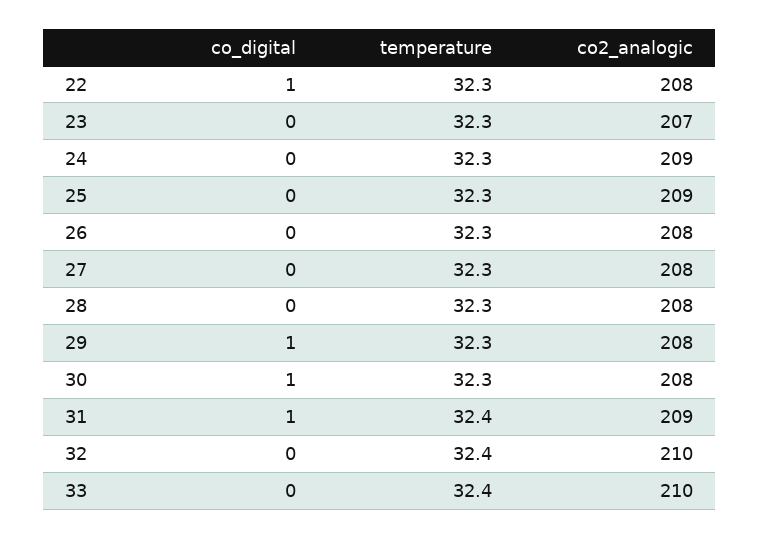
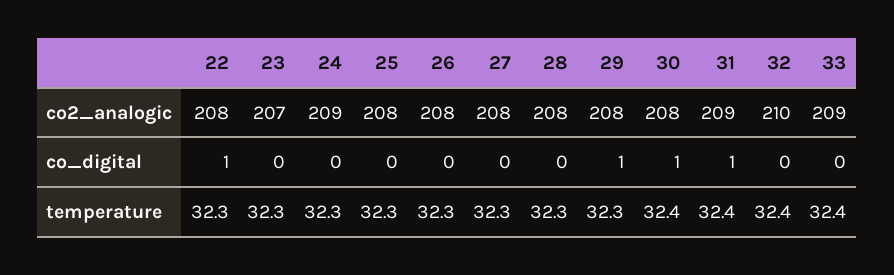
co2_analogic, 25: 209 -> 208
temperature, 30: 32.3 -> 32.4
co2_analogic, 33: 210 -> 209

